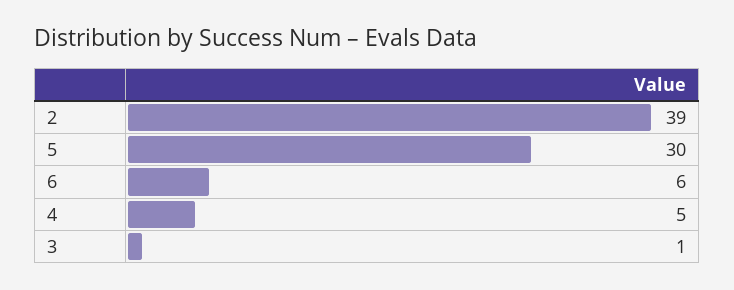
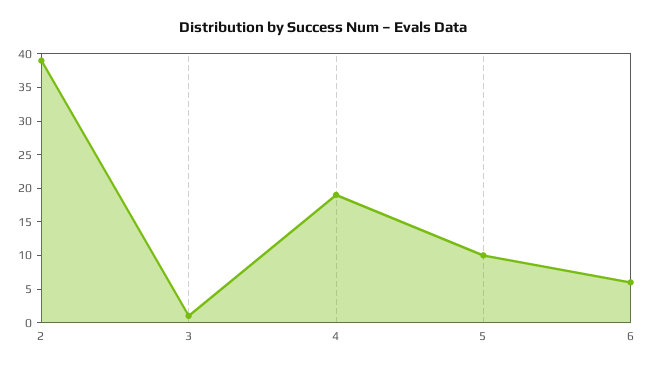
5: 30 -> 10
4: 5 -> 20

